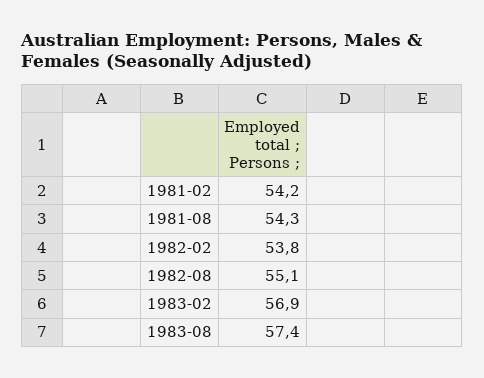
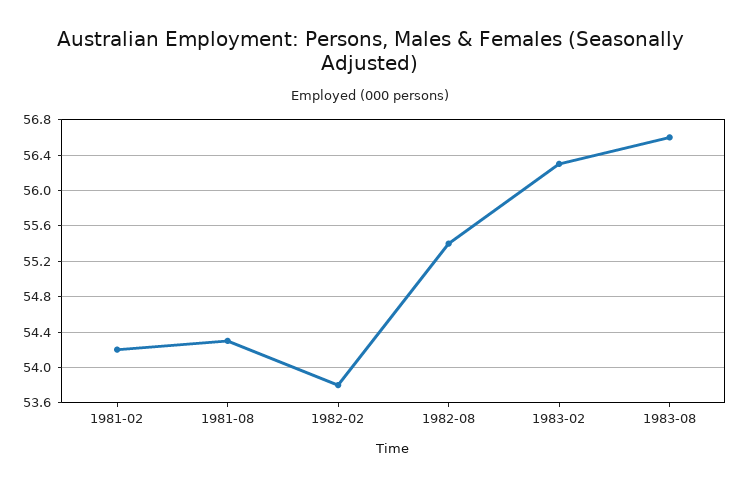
1982-08: 55.1 -> 55.4
1983-02: 56.9 -> 56.3
1983-08: 57.4 -> 56.6

